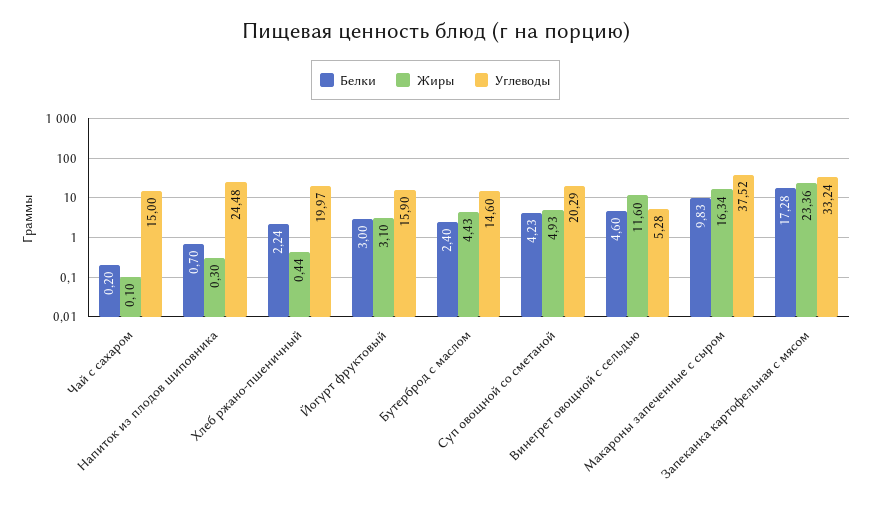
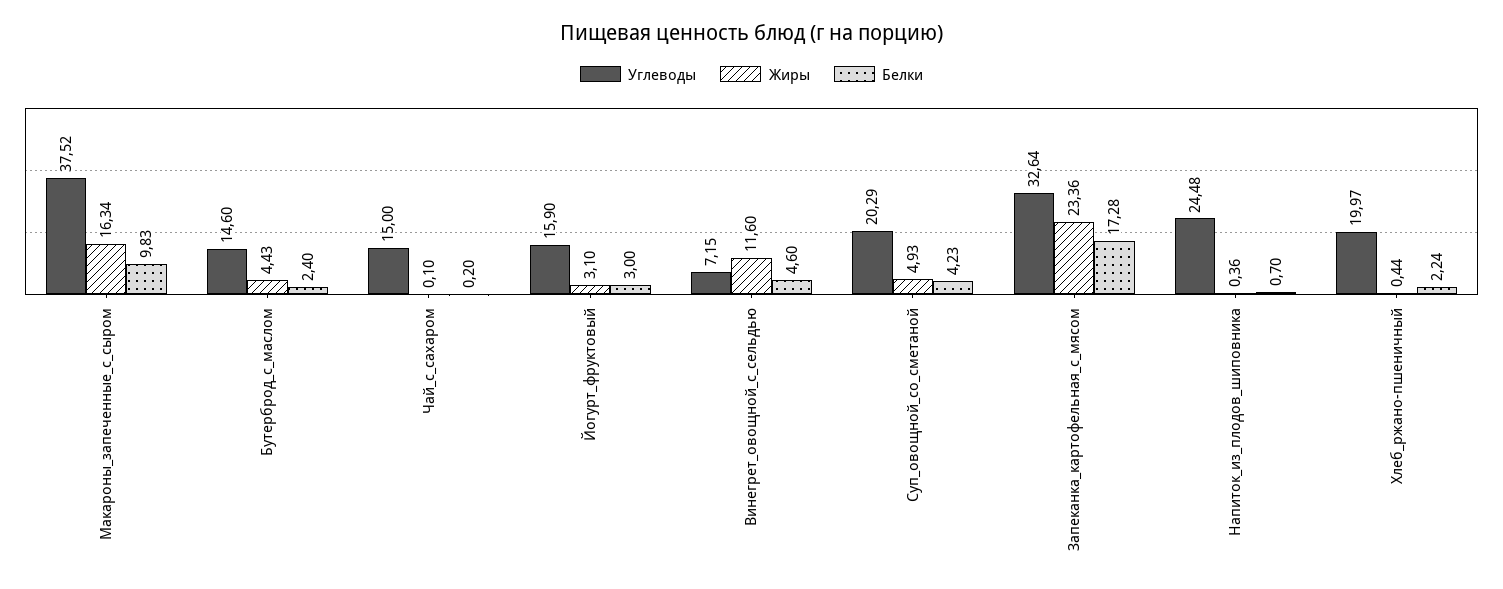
Жиры, Напиток из плодов шиповника: 0.3 -> 0.36
Углеводы, Винегрет овощной с сельдью: 5.28 -> 7.15
Углеводы, Запеканка картофельная с мясом: 33.24 -> 32.64

